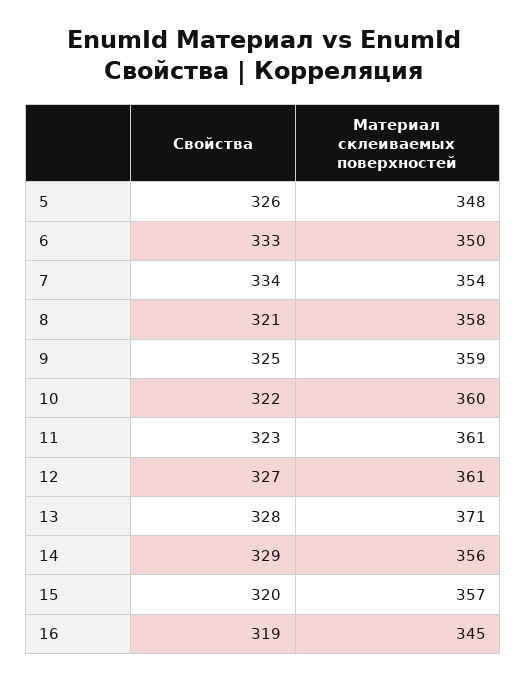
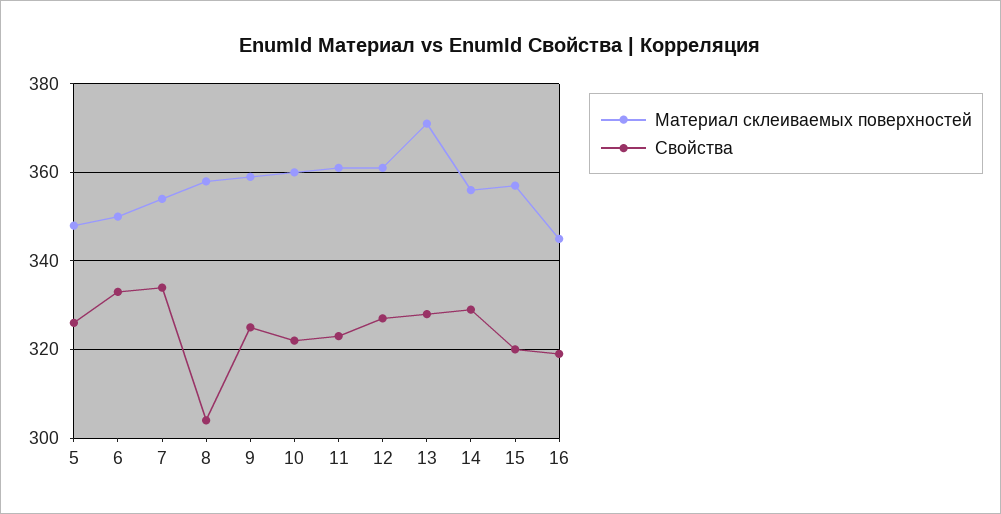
Свойства, 8: 321 -> 305

